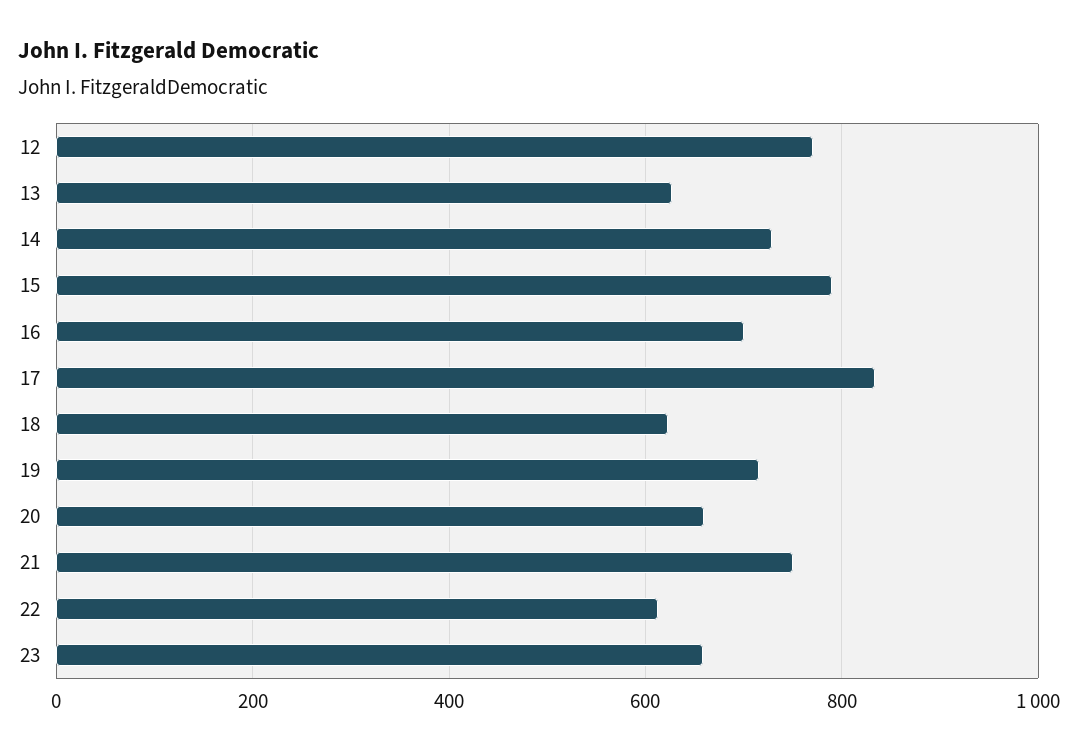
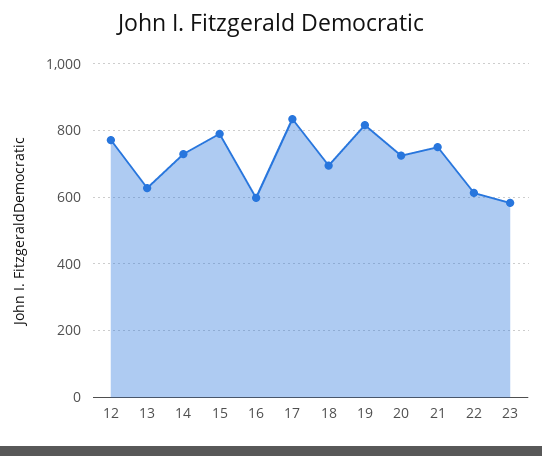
16: 700 -> 600
18: 620 -> 700
19: 720 -> 820
20: 660 -> 720
23: 660 -> 580

